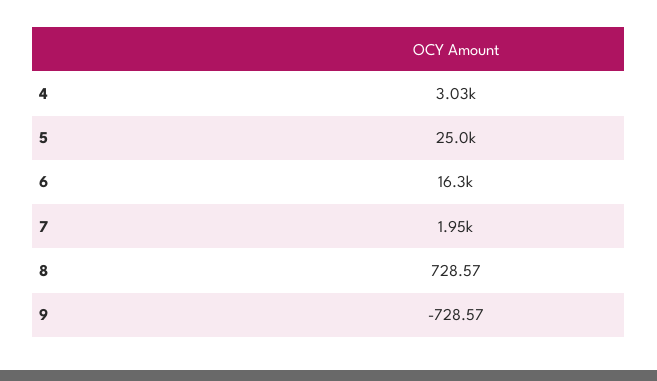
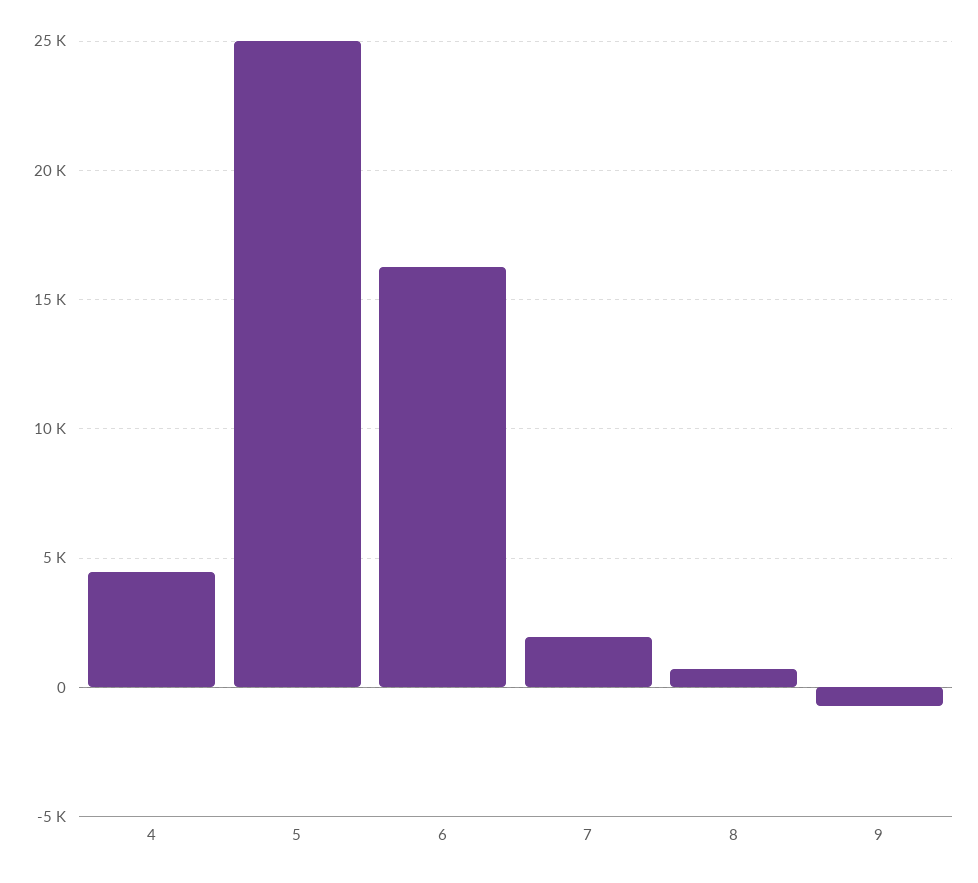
4: 3030 -> 4500

